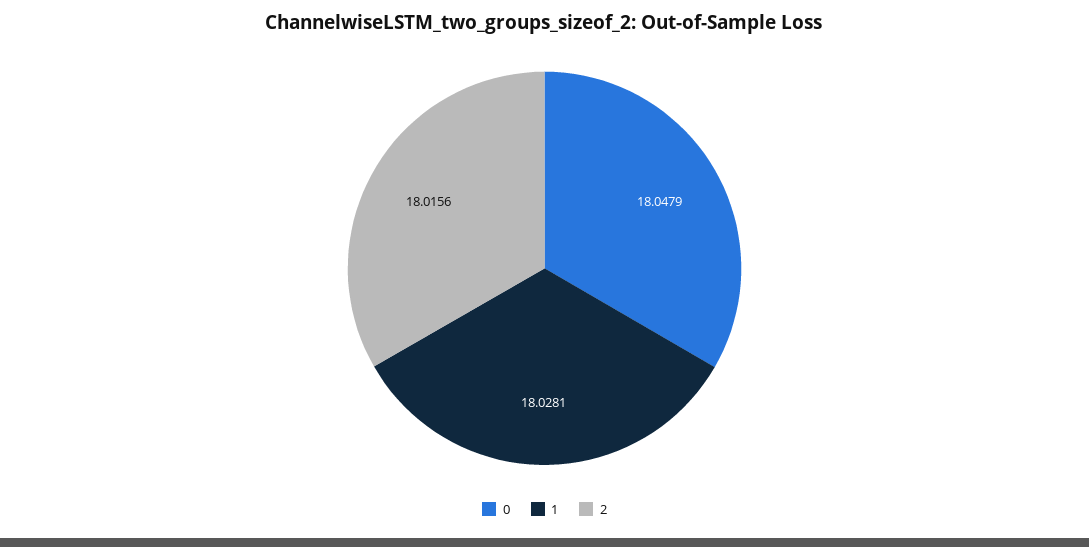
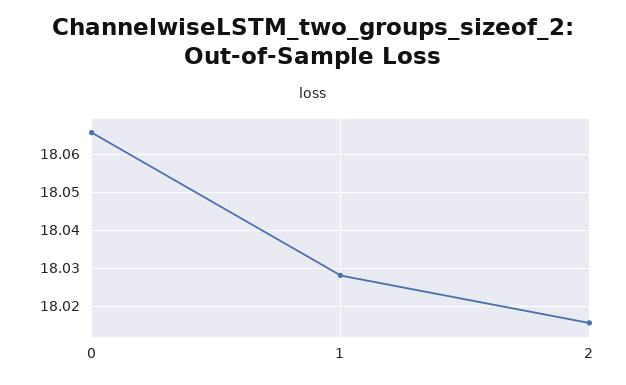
0: 18.0479 -> 18.066

